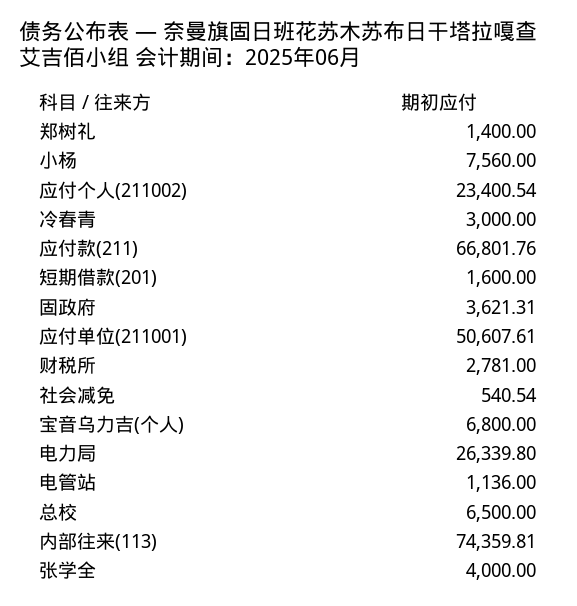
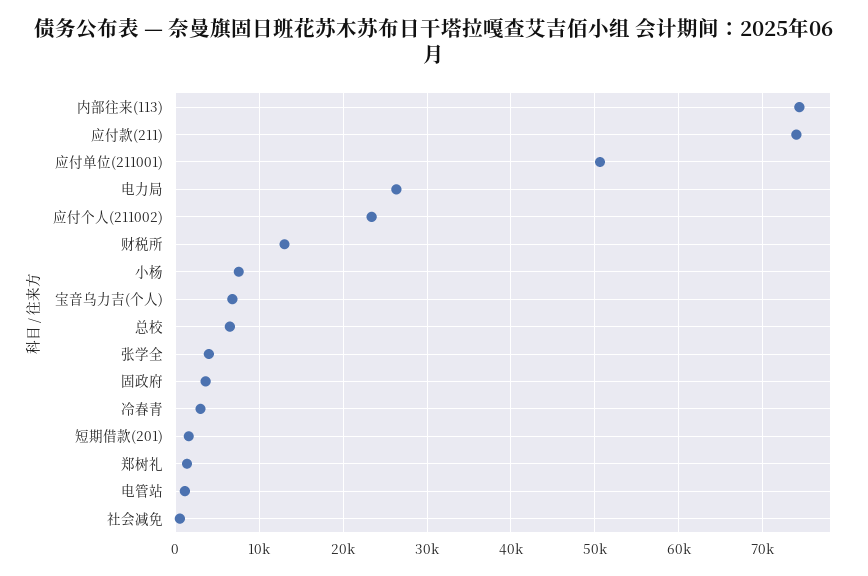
应付款(211): 66801.76 -> 74000
财税所: 2781 -> 13000

